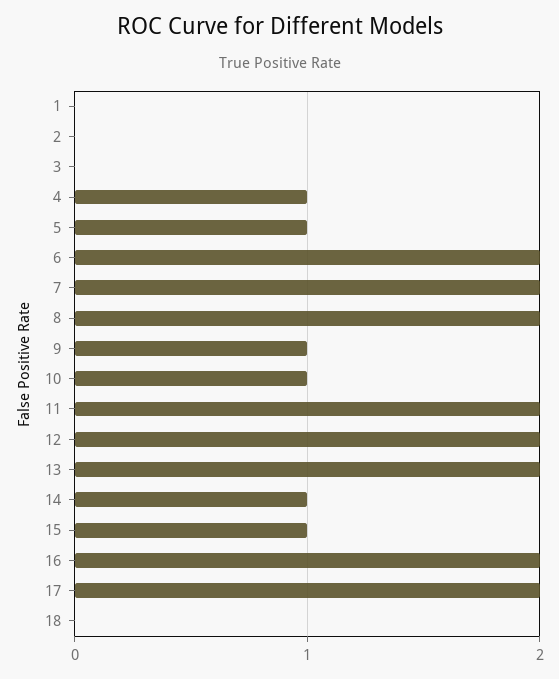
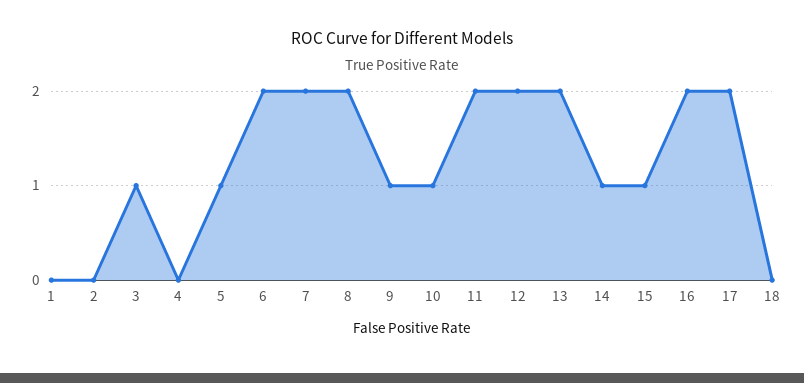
3: 0 -> 1
4: 1 -> 0

